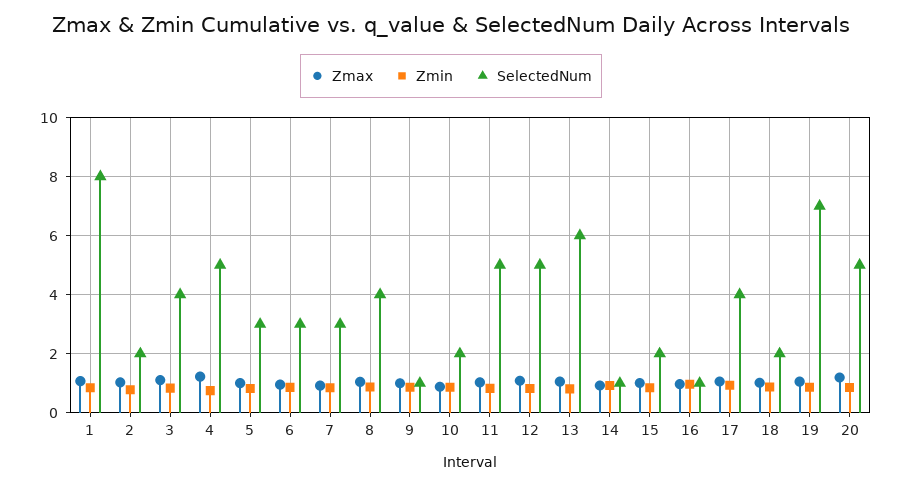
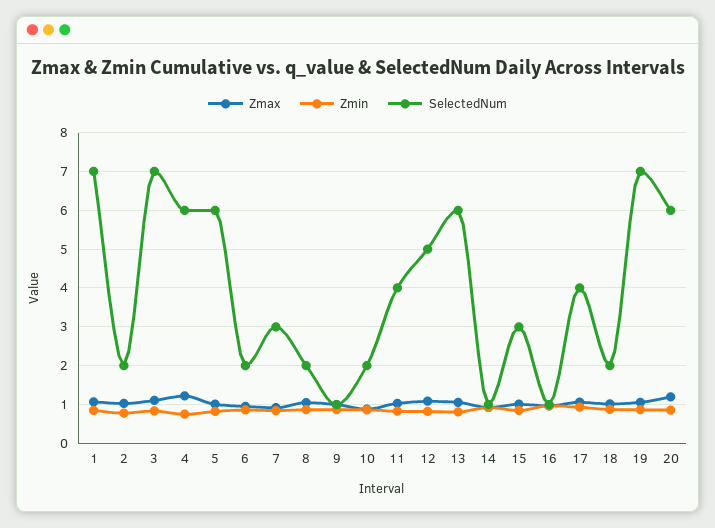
SelectedNum, 1: 8 -> 7
SelectedNum, 3: 4 -> 7
SelectedNum, 4: 5 -> 6
SelectedNum, 5: 3 -> 6
SelectedNum, 6: 3 -> 2
SelectedNum, 8: 4 -> 2
SelectedNum, 11: 5 -> 4
SelectedNum, 15: 2 -> 3
SelectedNum, 20: 5 -> 6

